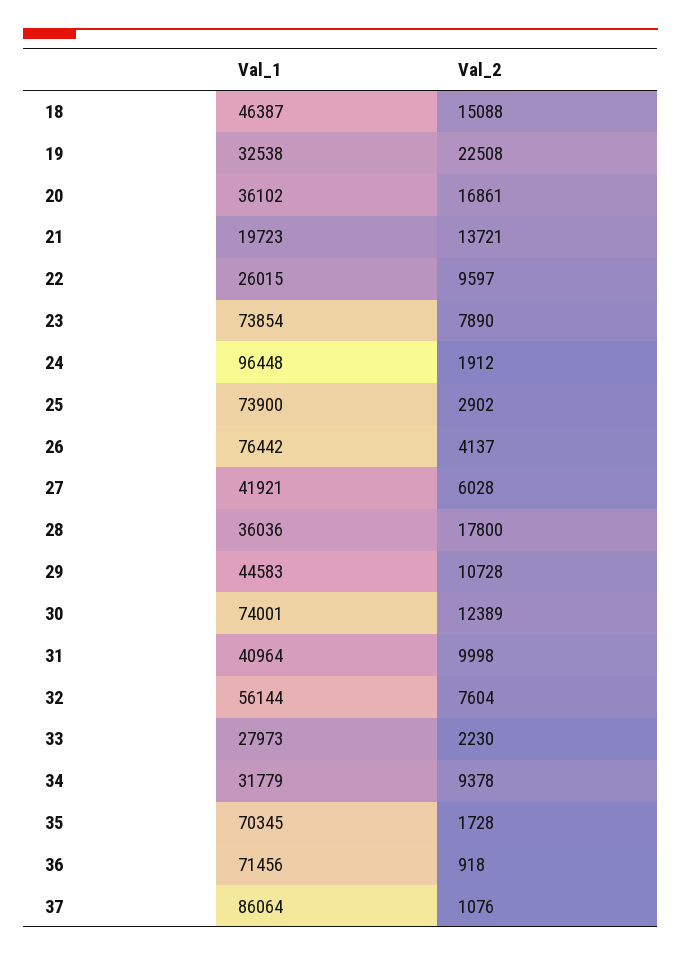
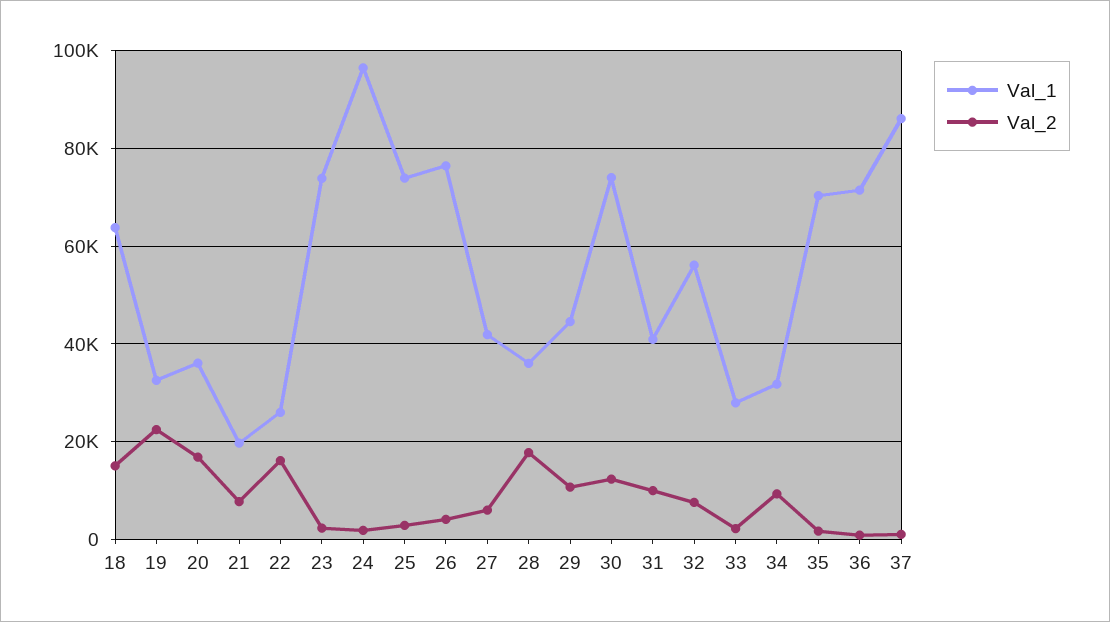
Val_1, 18: 46387 -> 64000
Val_2, 21: 13721 -> 8000
Val_2, 22: 9597 -> 16000
Val_2, 23: 7890 -> 2000

